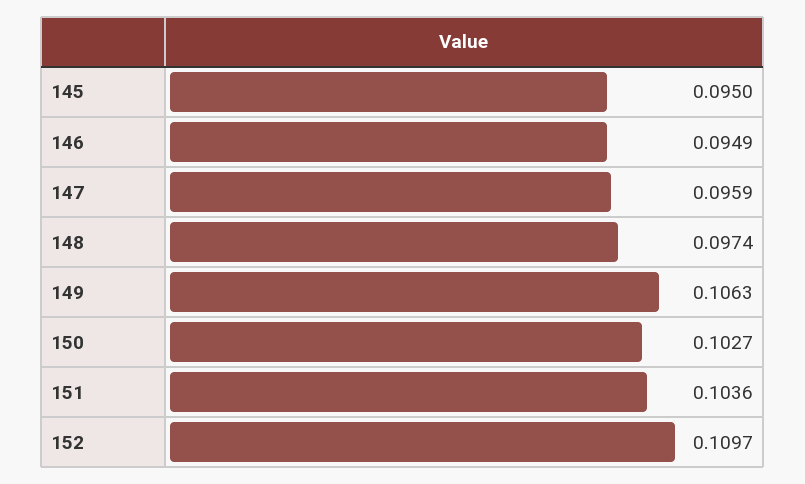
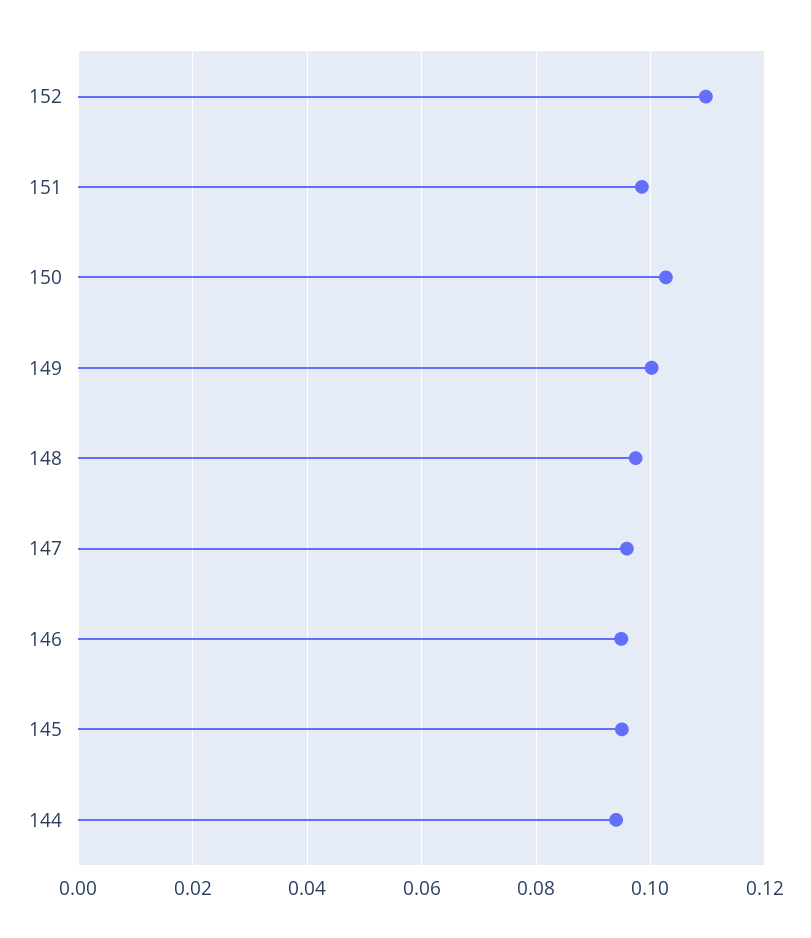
149: 0.1063 -> 0.1
151: 0.1036 -> 0.098
144: none -> 0.094

